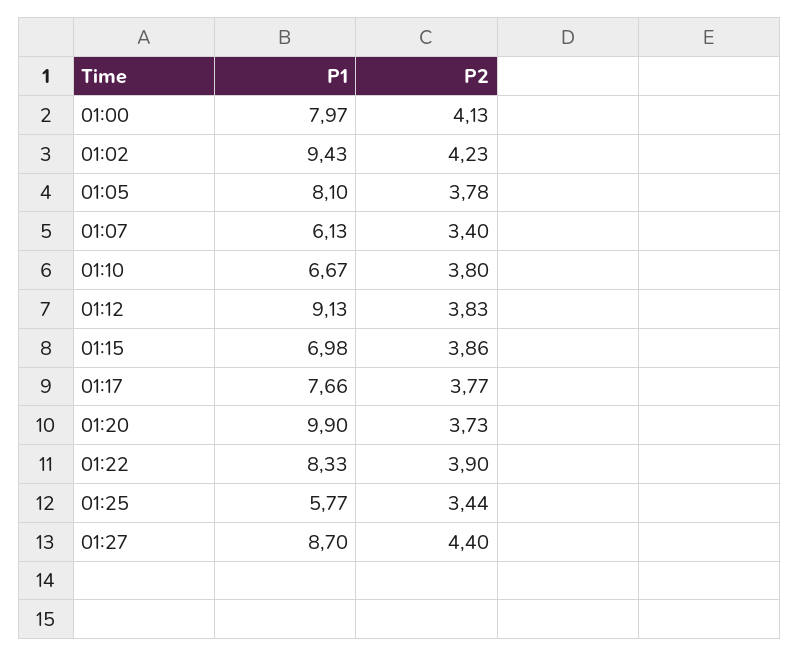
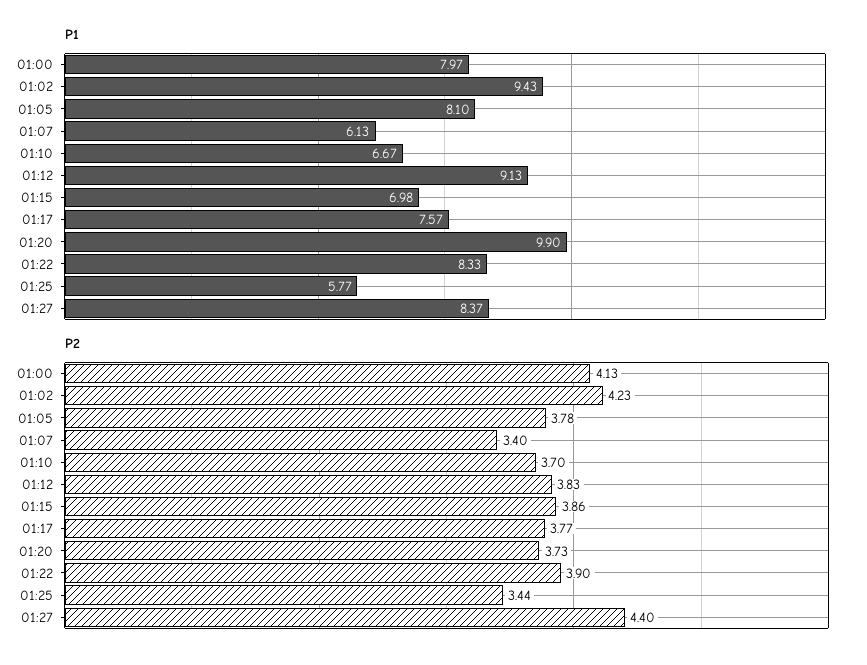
P2, 01:10: 3.8 -> 3.7
P1, 01:17: 7.66 -> 7.57
P1, 01:27: 8.7 -> 8.37

